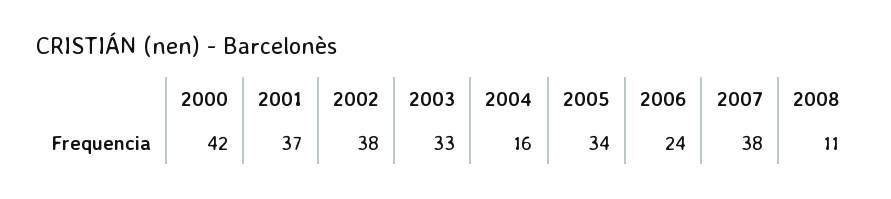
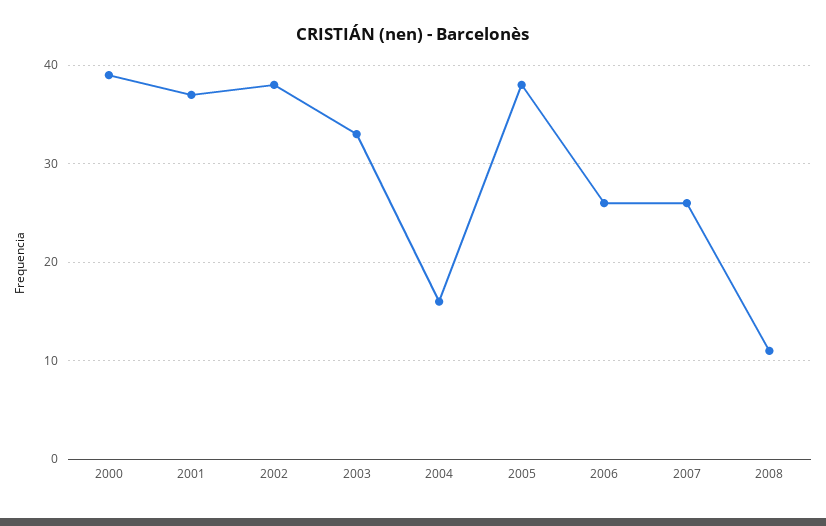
2000: 42 -> 39
2005: 34 -> 38
2006: 24 -> 26
2007: 38 -> 26

